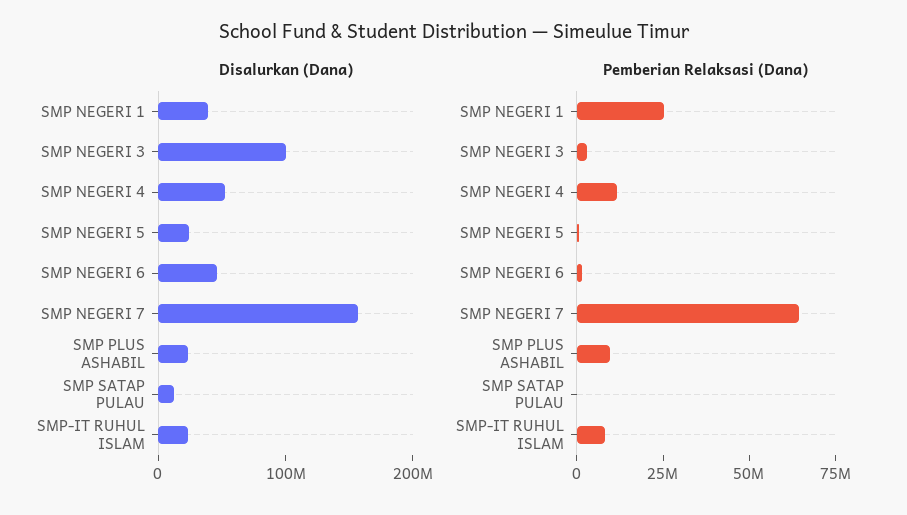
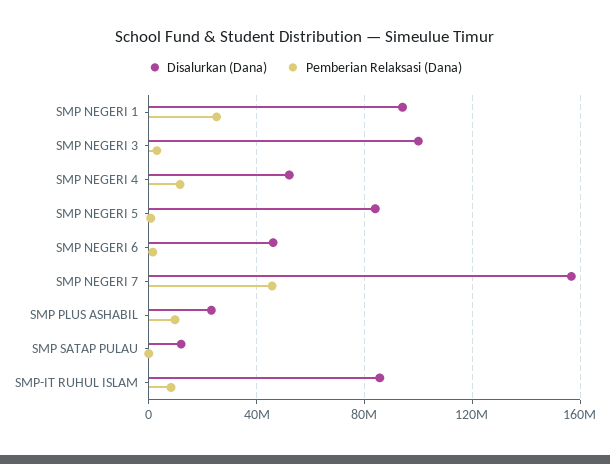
Disalurkan (Dana), SMP NEGERI 1: 40000000 -> 95000000
Disalurkan (Dana), SMP NEGERI 5: 20000000 -> 85000000
Disalurkan (Dana), SMP-IT RUHUL ISLAM: 20000000 -> 85000000
Pemberian Relaksasi (Dana), SMP NEGERI 7: 65000000 -> 45000000

